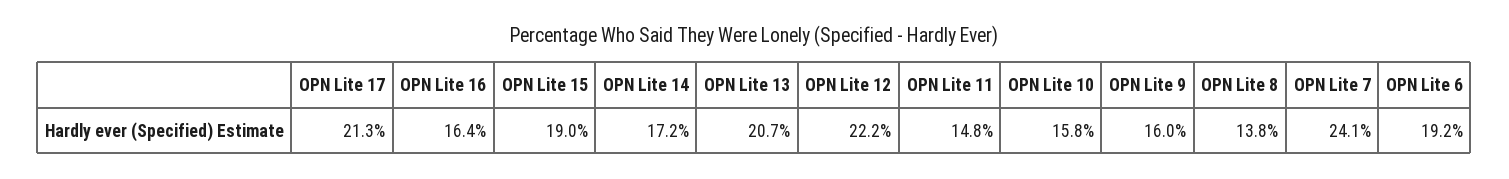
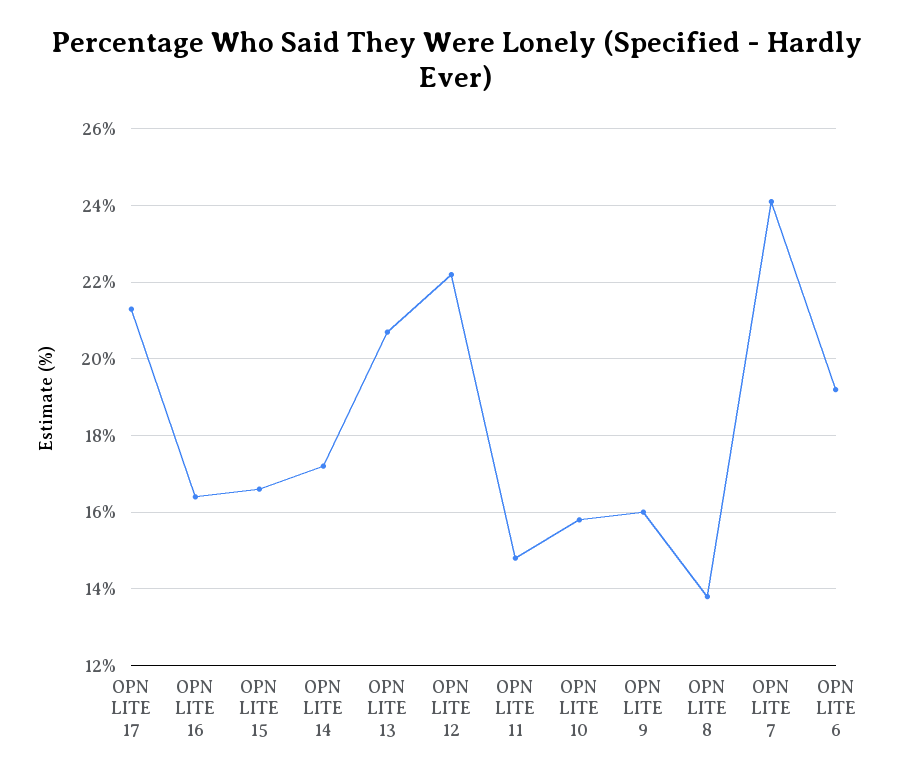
OPN Lite 15: 19 -> 16.5

